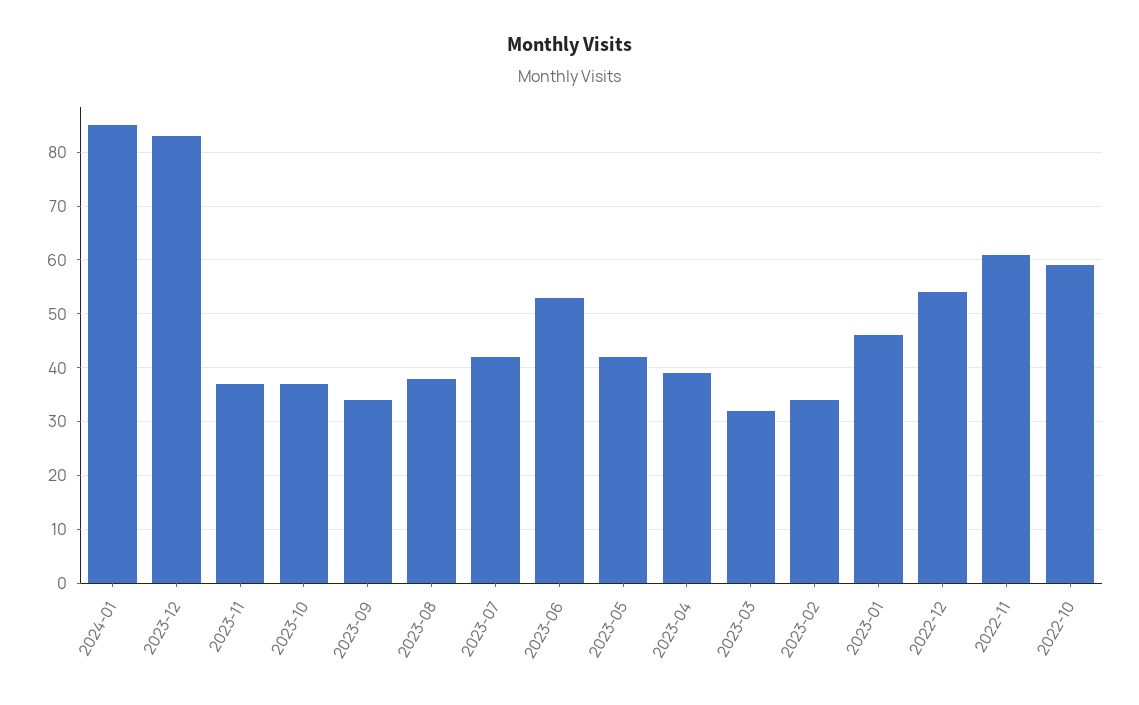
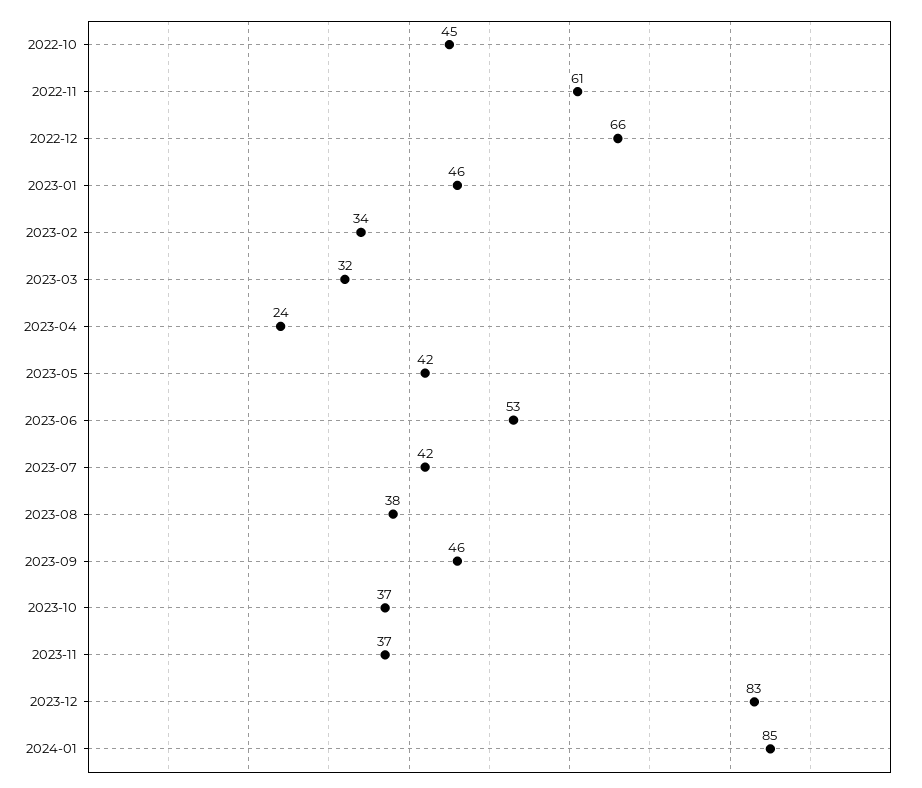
2023-09: 35 -> 46
2023-04: 40 -> 24
2022-12: 55 -> 66
2022-10: 60 -> 45

